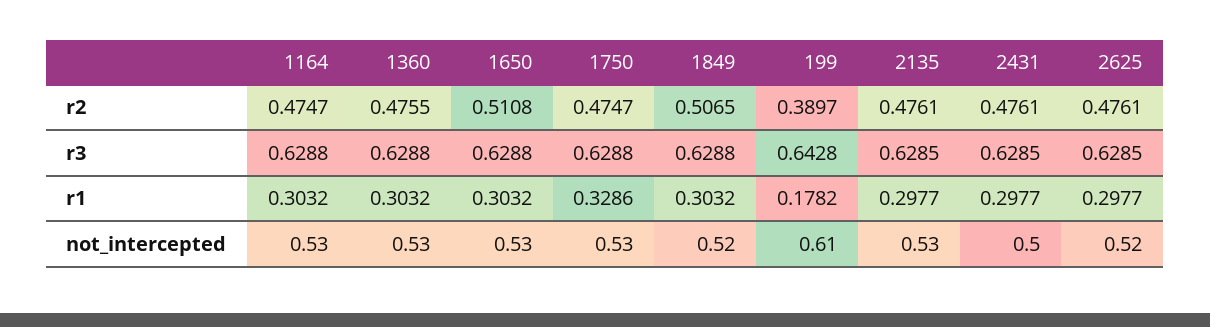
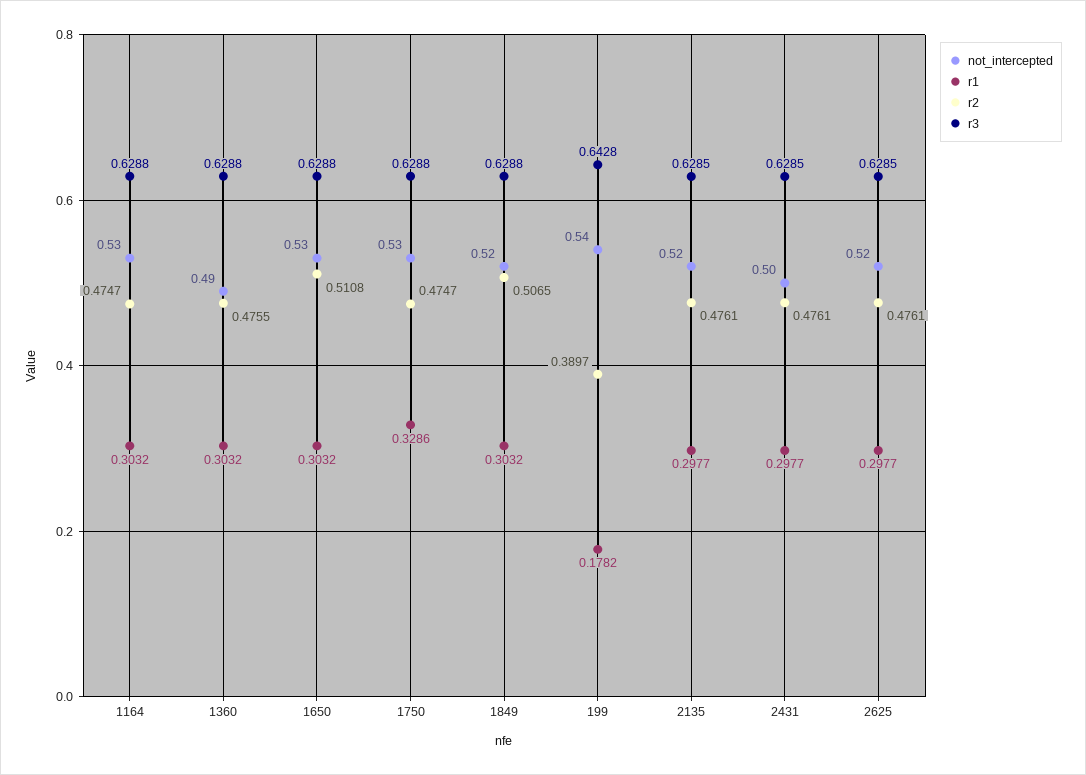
not_intercepted, 1360: 0.53 -> 0.49
not_intercepted, 199: 0.61 -> 0.54
not_intercepted, 2135: 0.53 -> 0.52

